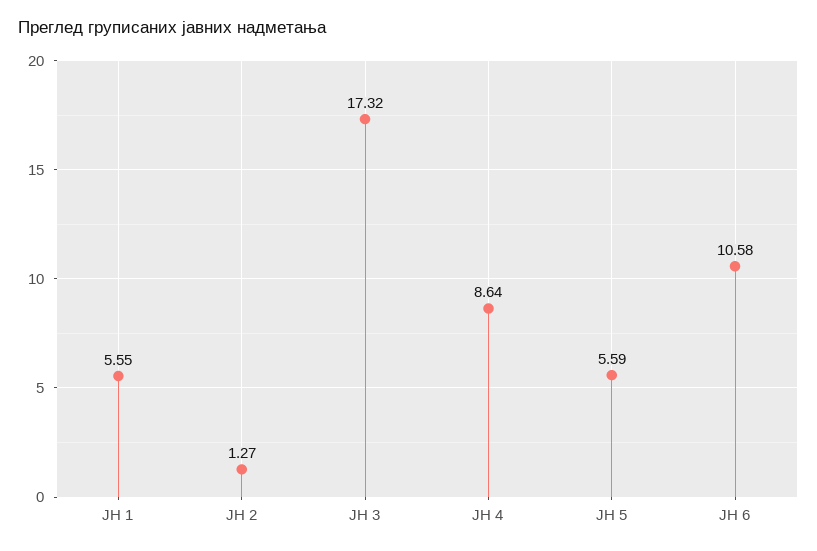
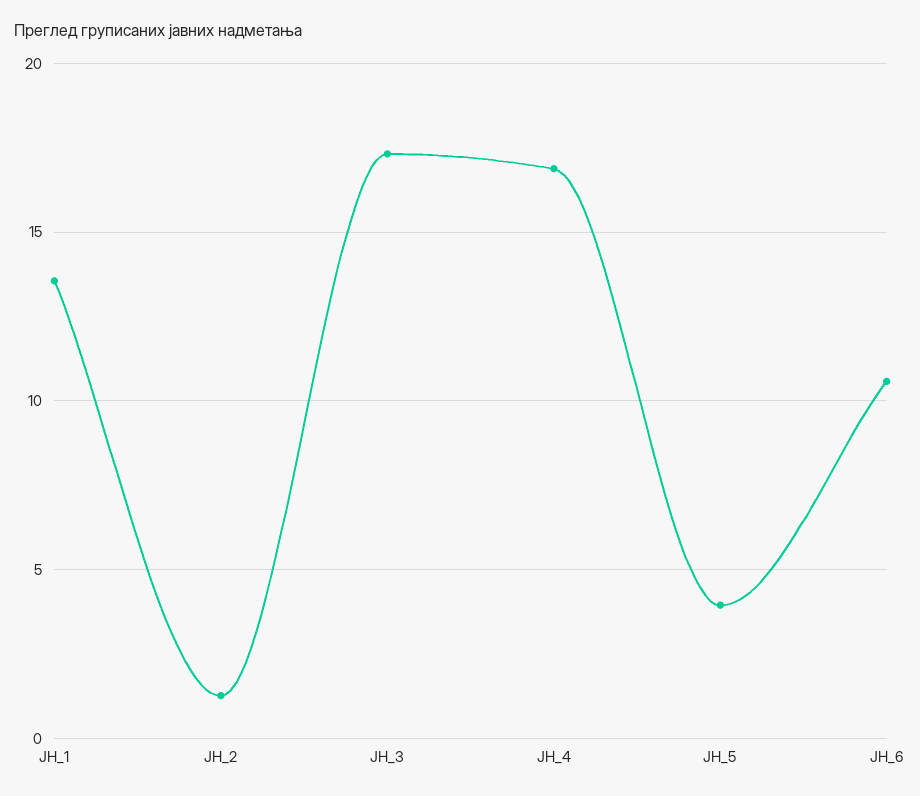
ЈН 1: 5.55 -> 13.5
ЈН 4: 8.64 -> 17
ЈН 5: 5.59 -> 4

